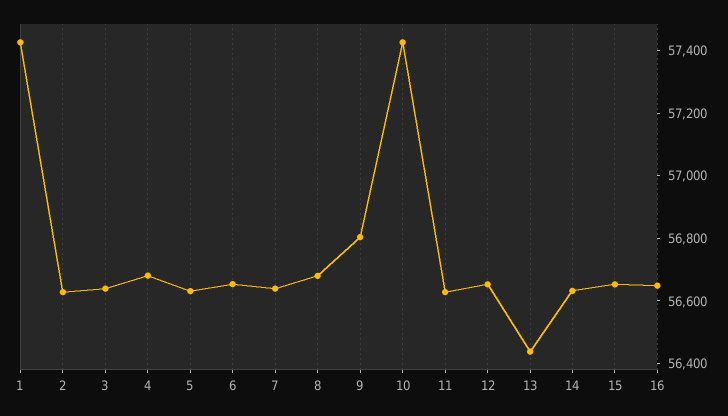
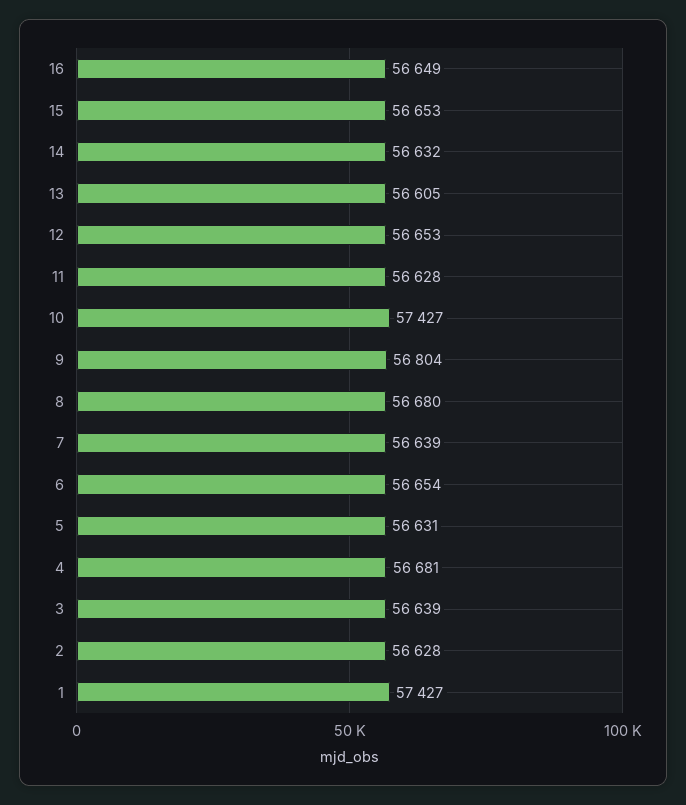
13: 56450 -> 56605

